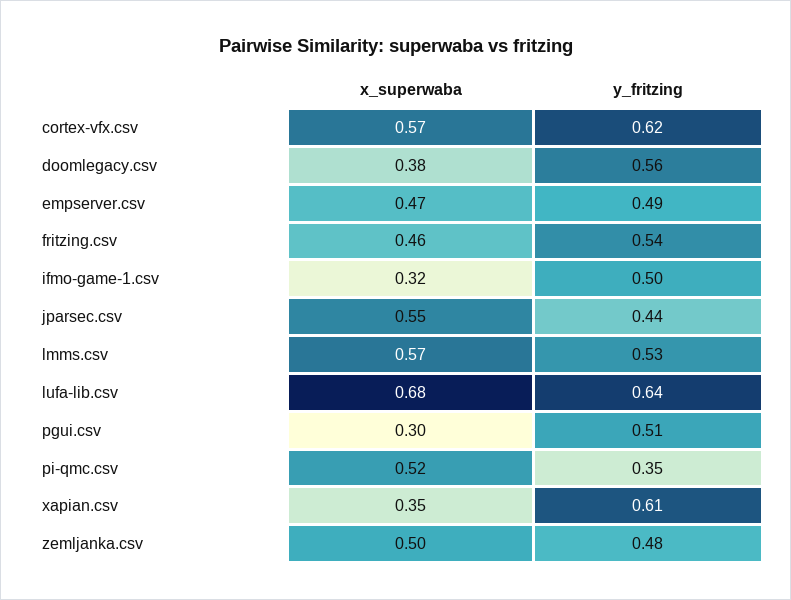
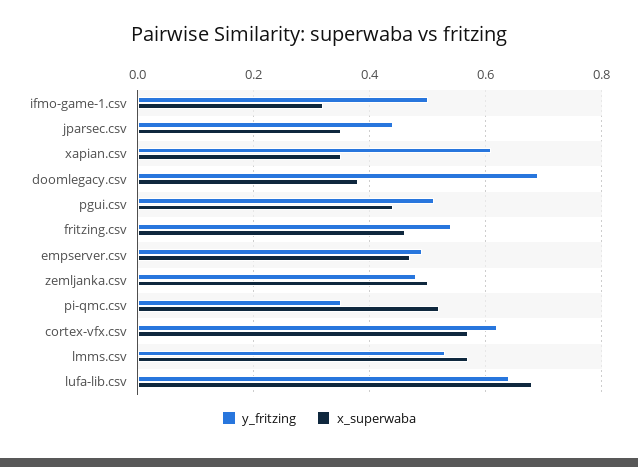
y_fritzing, doomlegacy.csv: 0.56 -> 0.7
x_superwaba, jparsec.csv: 0.55 -> 0.35
x_superwaba, pgui.csv: 0.3 -> 0.45

